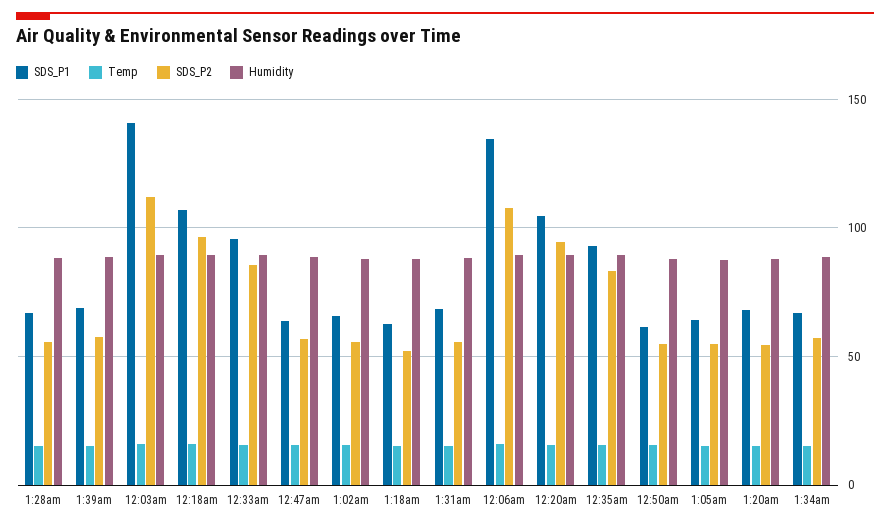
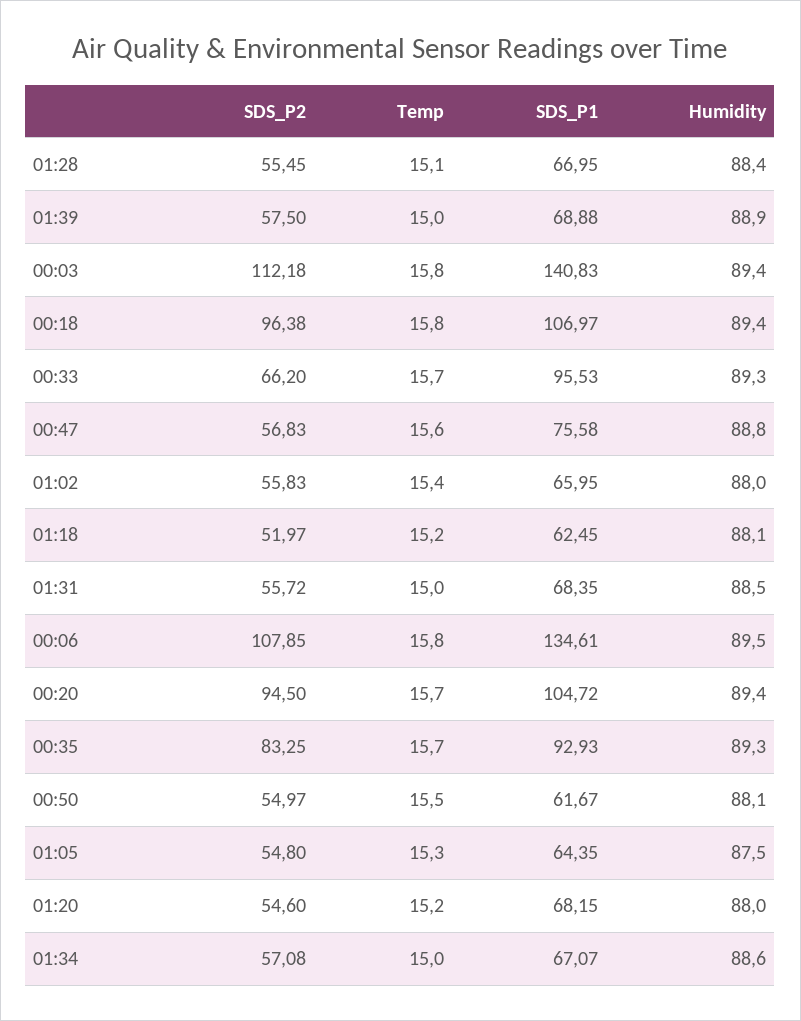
SDS_P2, 12:33am: 85 -> 66.2
SDS_P1, 12:47am: 65 -> 75.58

